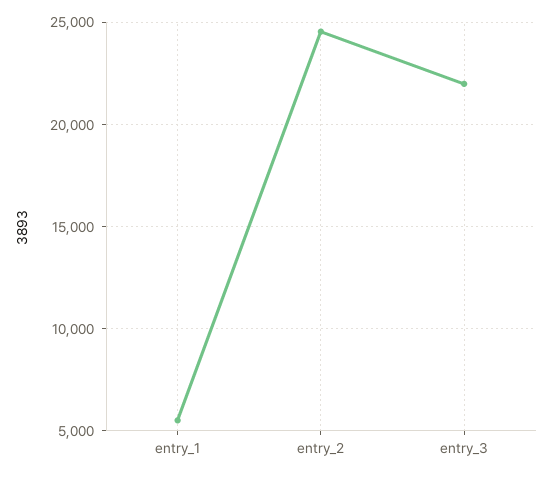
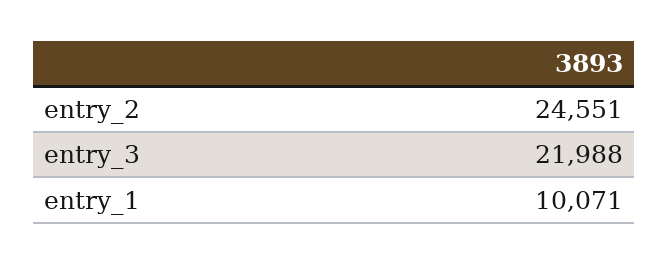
entry_1: 5500 -> 10071

